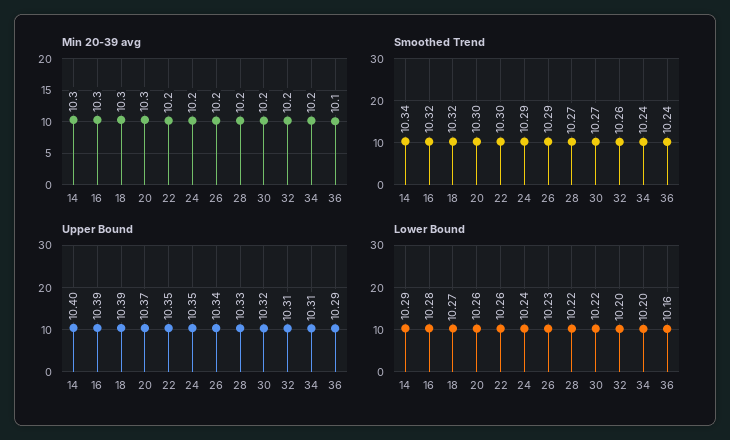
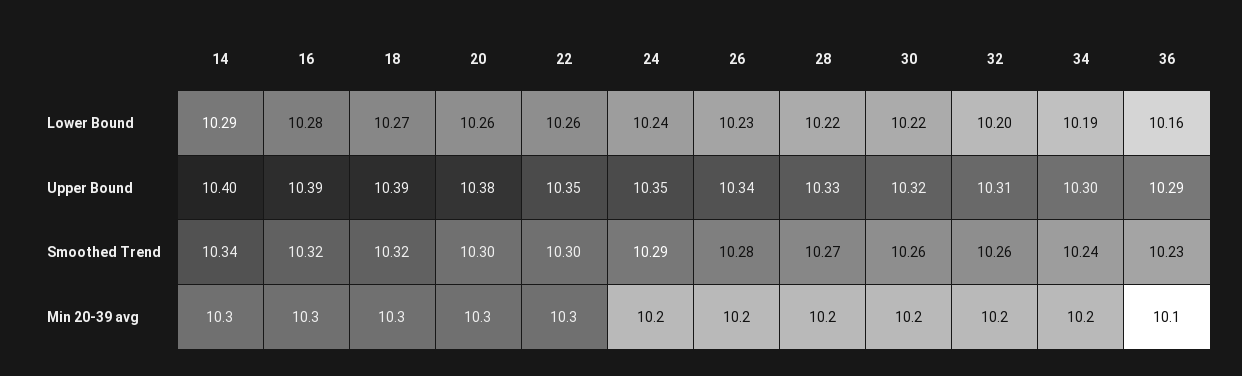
Min 20-39 avg, 22: 10.2 -> 10.3
Smoothed Trend, 26: 10.29 -> 10.28
Smoothed Trend, 30: 10.27 -> 10.26
Smoothed Trend, 36: 10.24 -> 10.23
Upper Bound, 20: 10.37 -> 10.38
Upper Bound, 34: 10.31 -> 10.3
Lower Bound, 34: 10.2 -> 10.19

